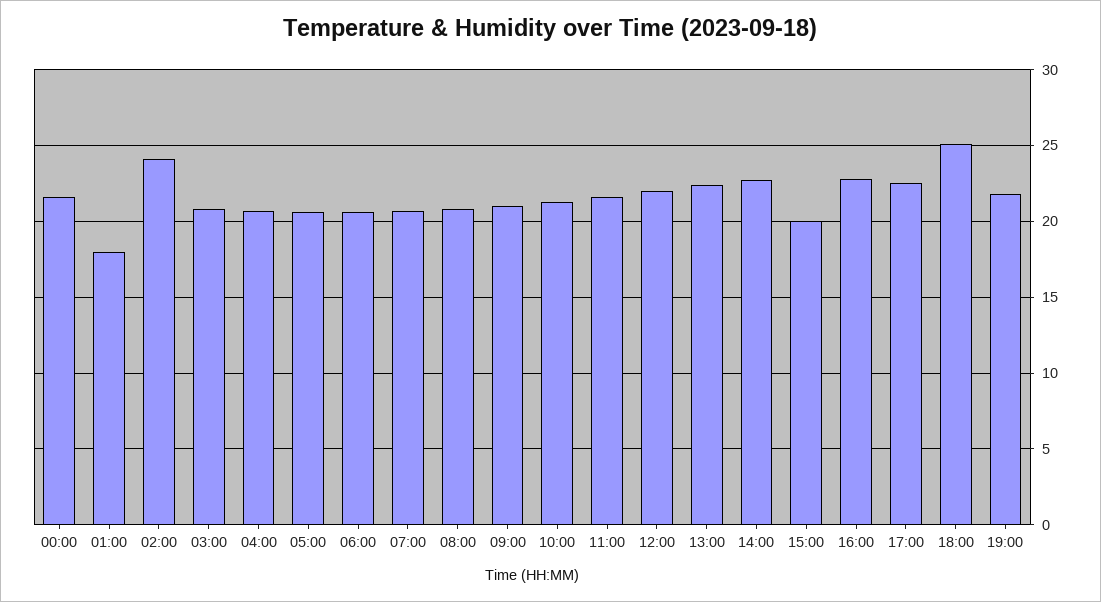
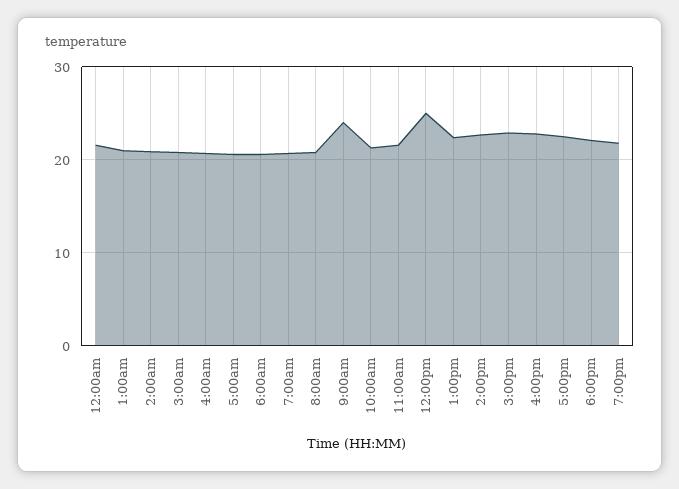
01:00: 18 -> 21
02:00: 24 -> 21
09:00: 21 -> 24
12:00: 22 -> 25
15:00: 20 -> 23
18:00: 25 -> 22

